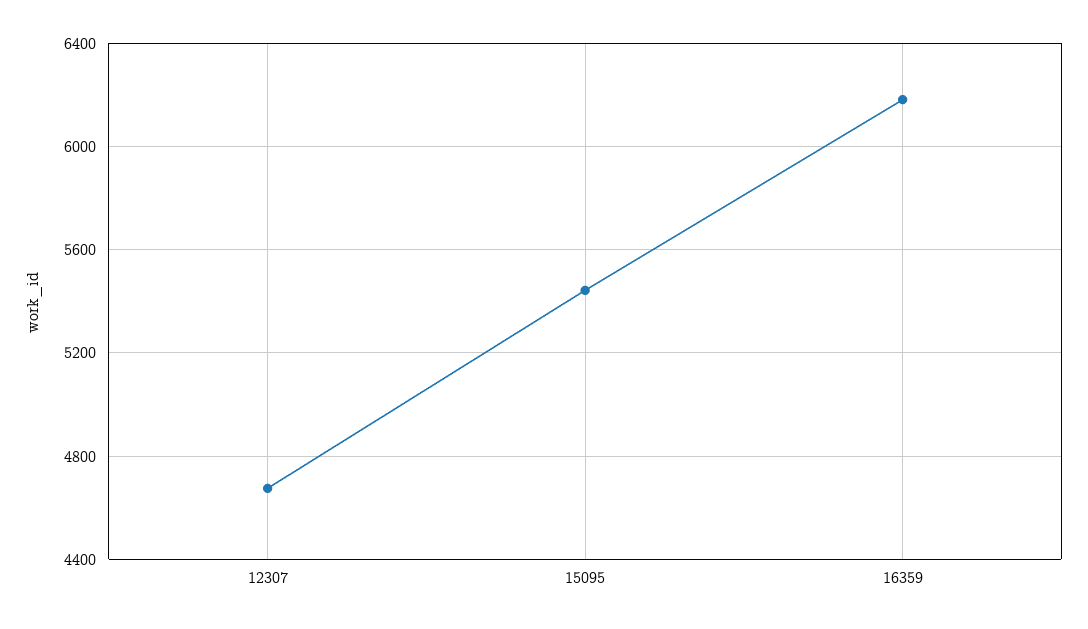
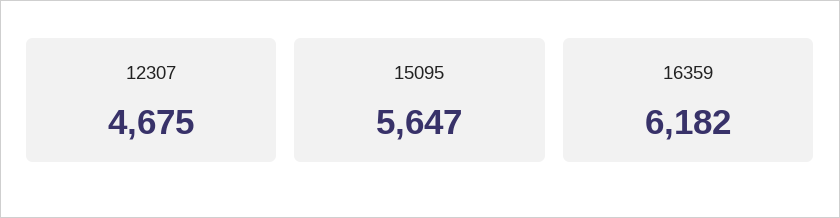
15095: 5450 -> 5647

